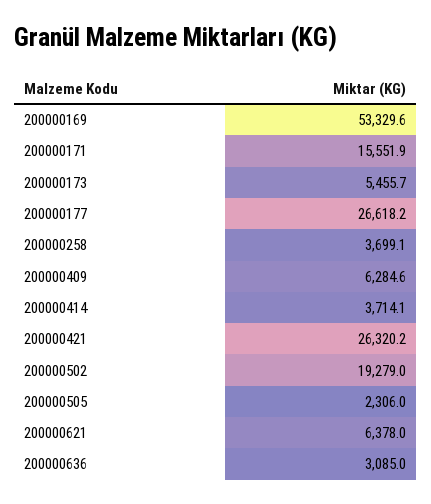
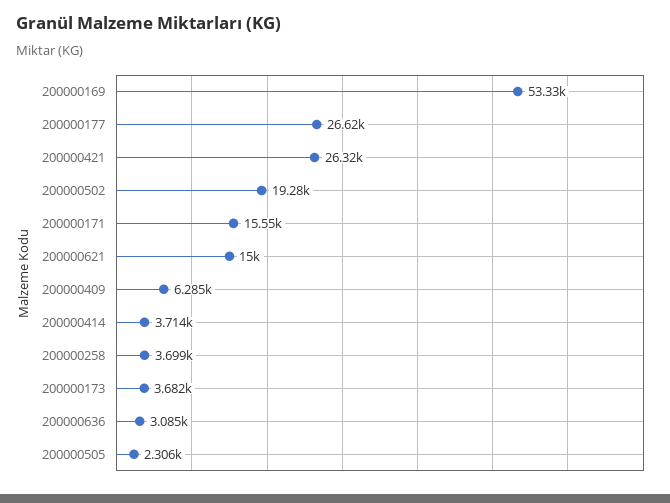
200000173: 5455.7 -> 3682
200000621: 6378 -> 15000

